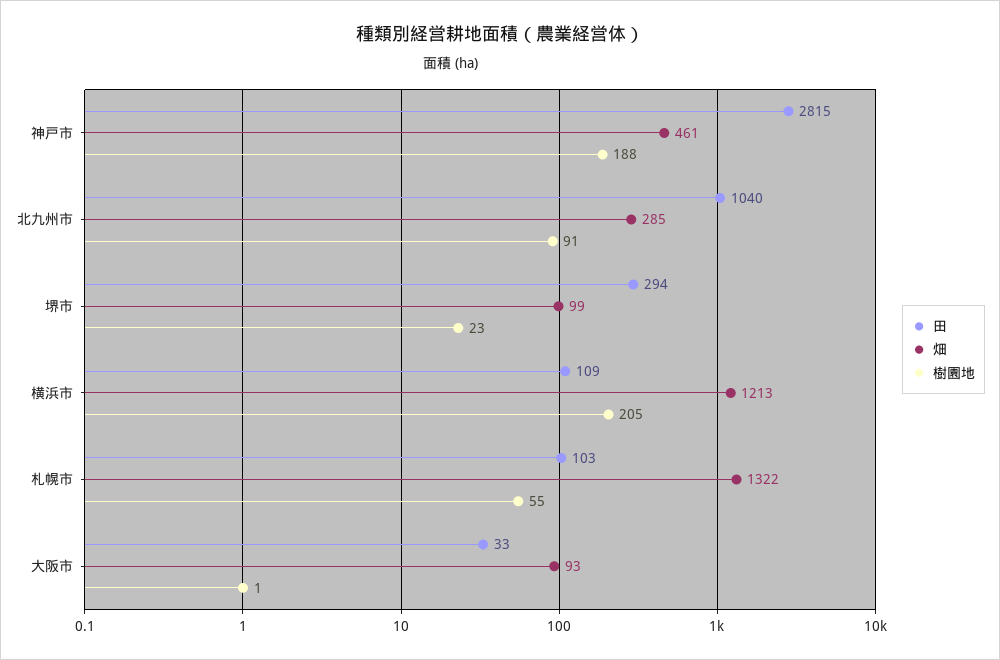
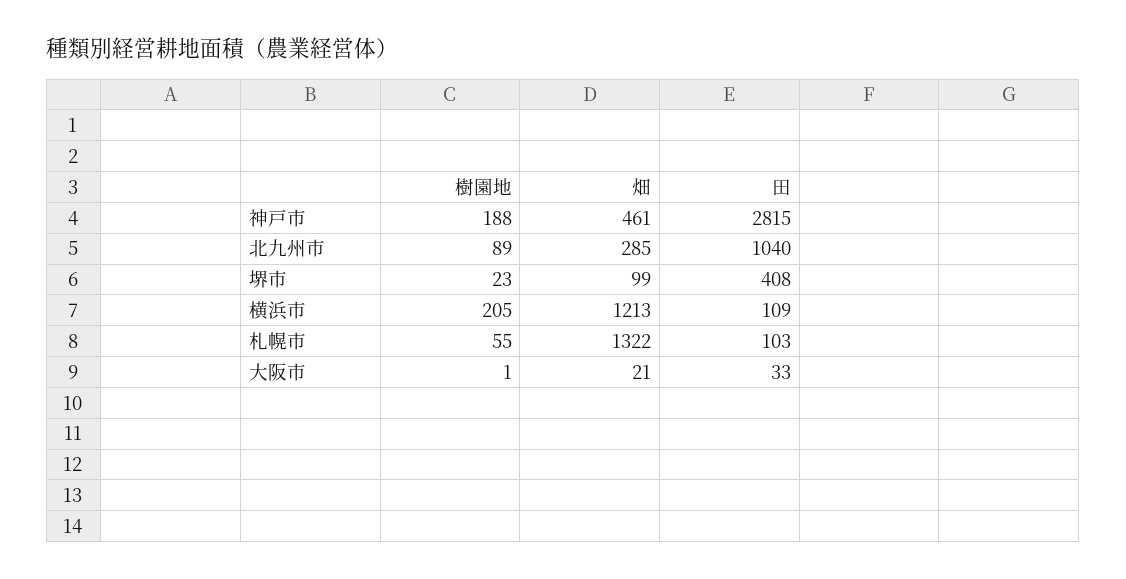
樹園地, 北九州市: 91 -> 89
田, 堺市: 294 -> 408
畑, 大阪市: 93 -> 21

